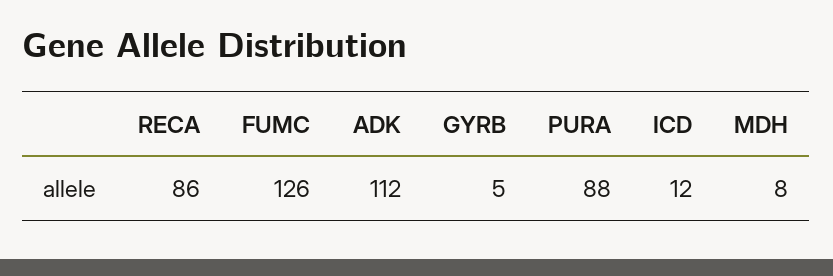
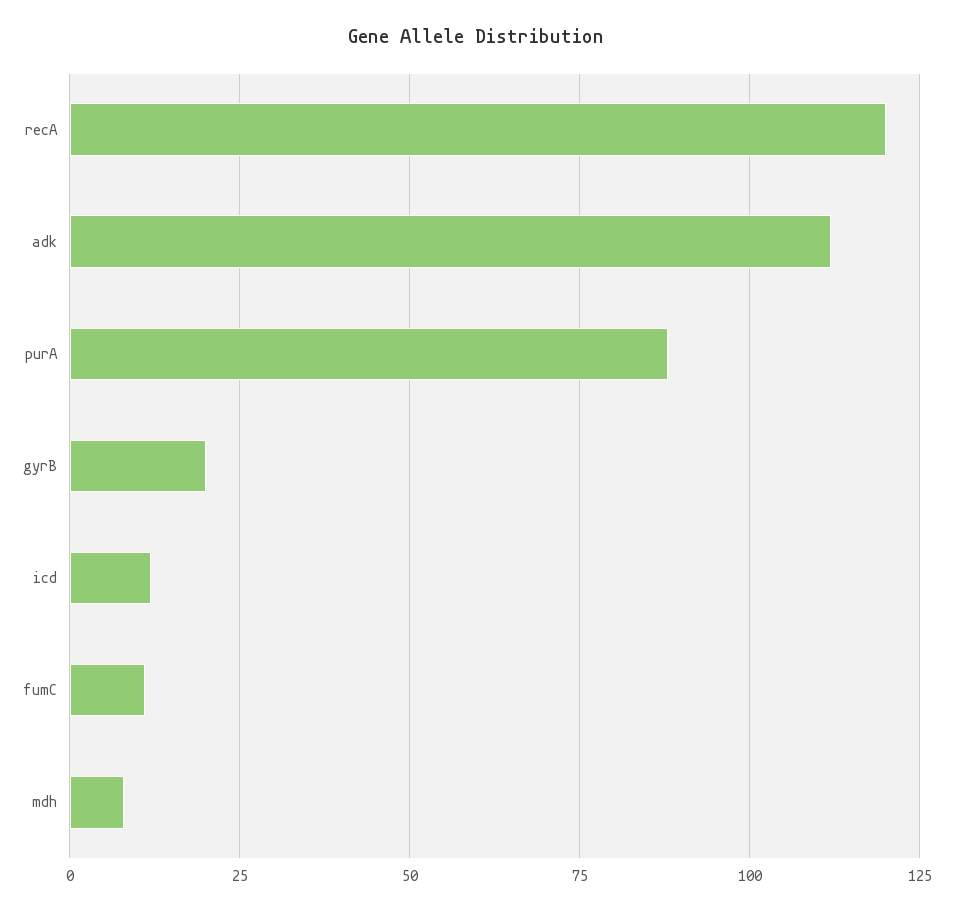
RECA: 86 -> 120
FUMC: 126 -> 10
GYRB: 5 -> 20

